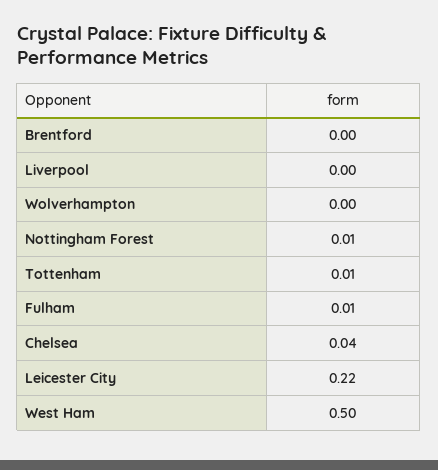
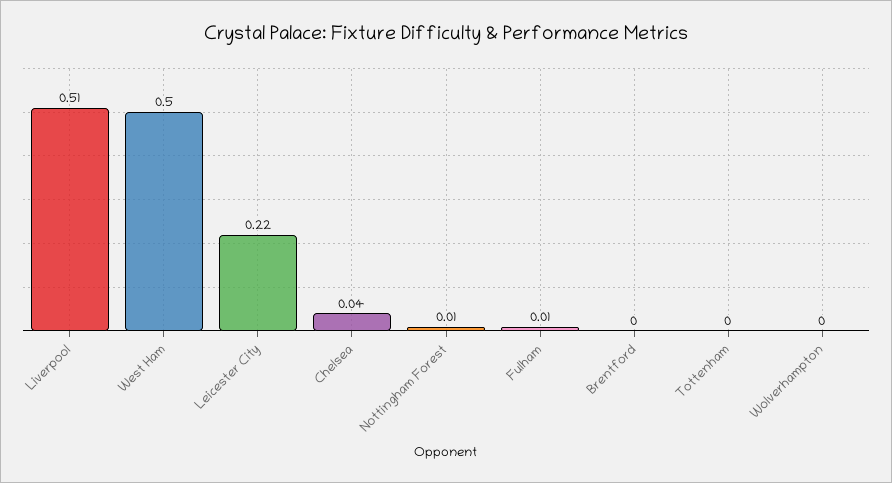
Liverpool: 0 -> 0.51
Tottenham: 0.01 -> 0

